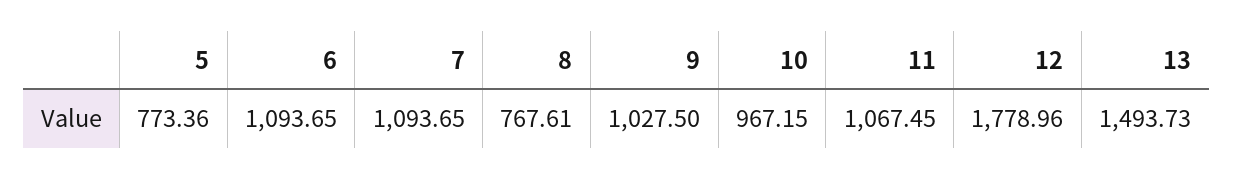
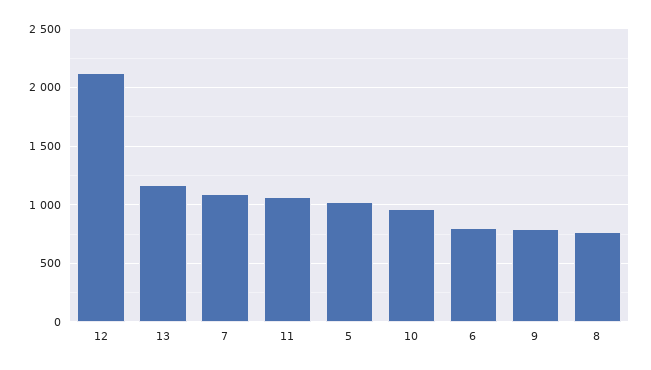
5: 773.36 -> 1000
6: 1093.65 -> 800
9: 1027.5 -> 800
12: 1778.96 -> 2100
13: 1493.73 -> 1200

